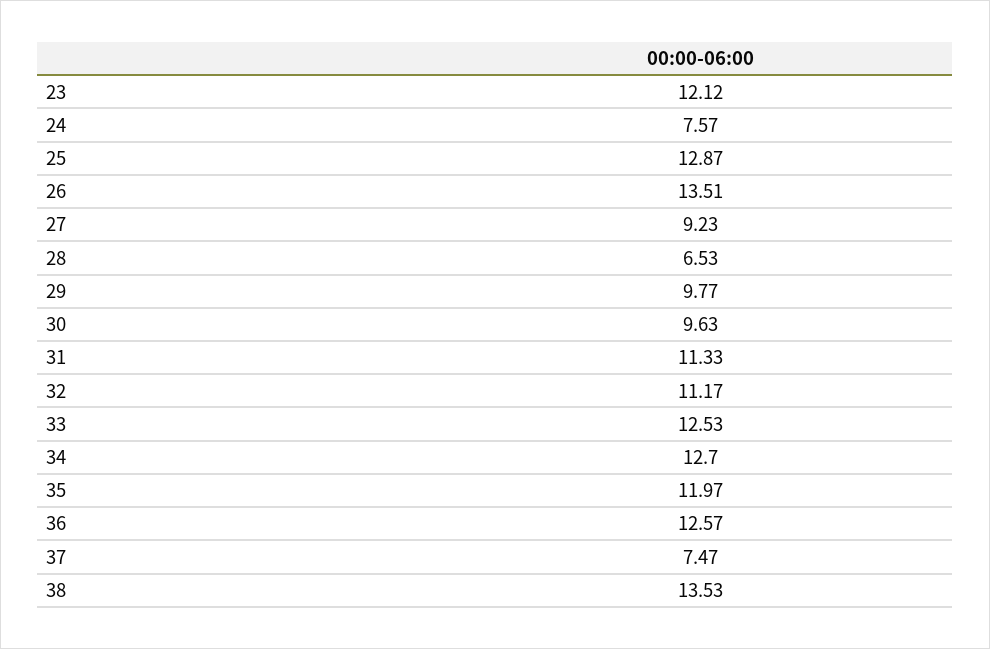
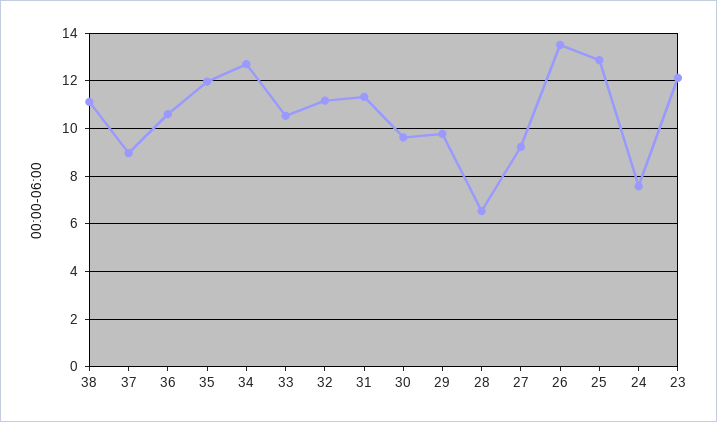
33: 12.53 -> 10.5
36: 12.57 -> 10.5
37: 7.47 -> 9
38: 13.53 -> 11

